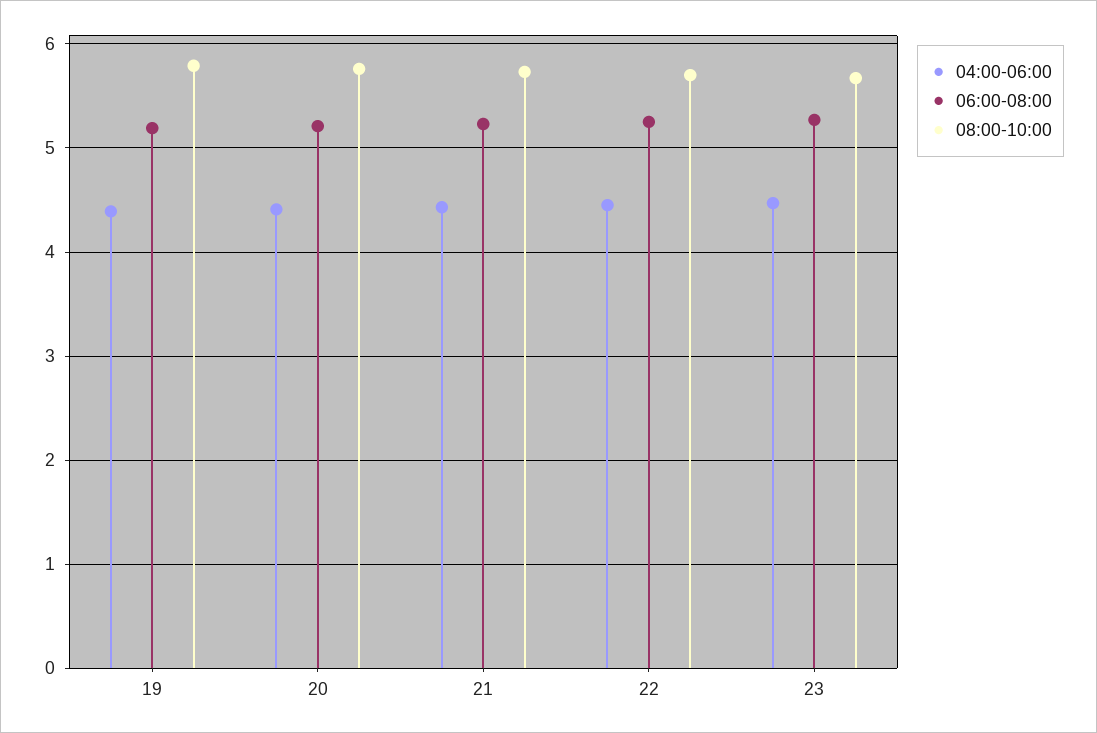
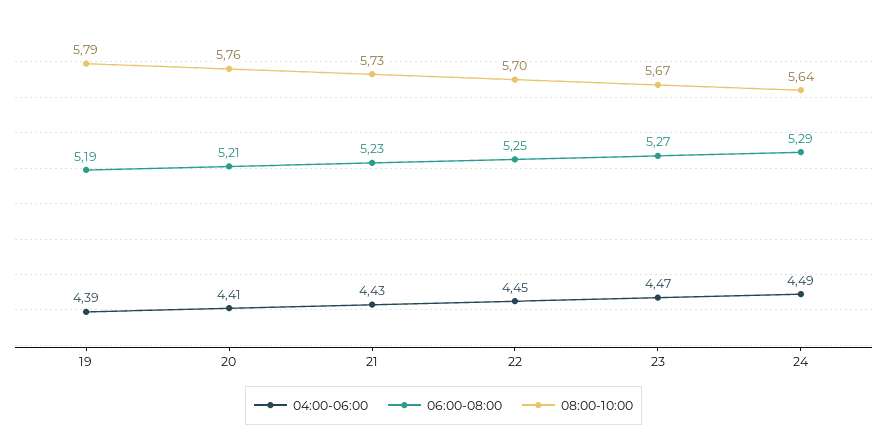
04:00-06:00, 24: none -> 4.49
06:00-08:00, 24: none -> 5.29
08:00-10:00, 24: none -> 5.64

